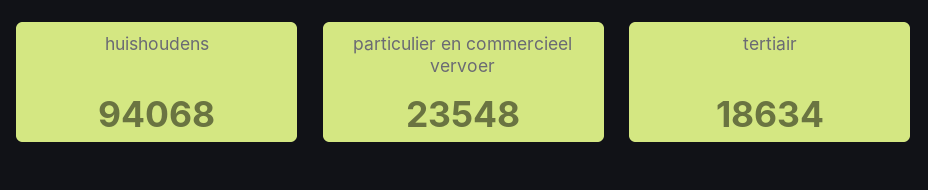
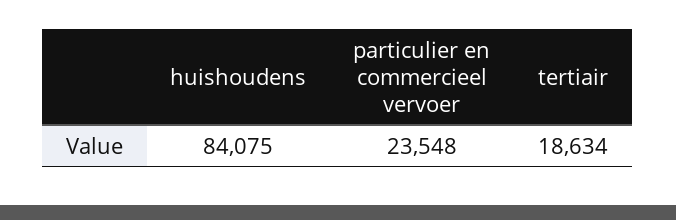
huishoudens: 94068 -> 84075

